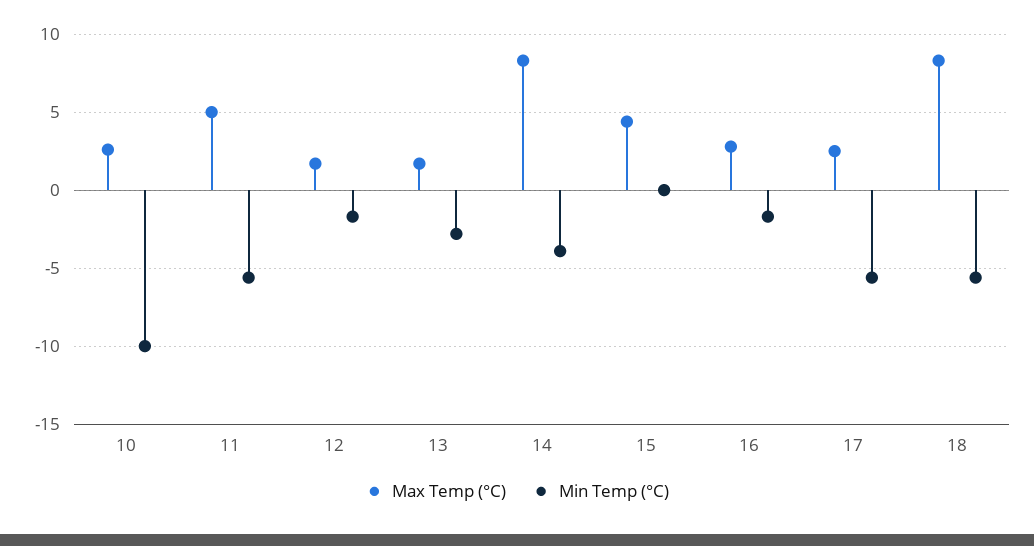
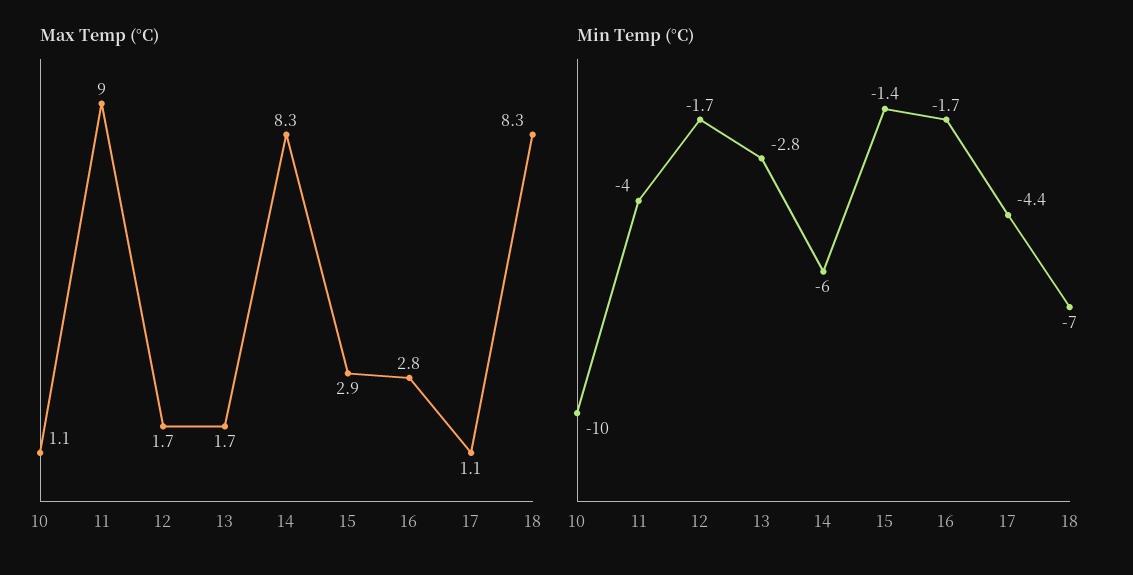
Max Temp (°C), 10: 2.5 -> 1.1
Max Temp (°C), 11: 5 -> 9
Min Temp (°C), 11: -5.5 -> -4
Min Temp (°C), 14: -4 -> -6
Max Temp (°C), 15: 4.5 -> 2.9
Min Temp (°C), 15: 0 -> -1.4
Max Temp (°C), 17: 2.5 -> 1.1
Min Temp (°C), 17: -5.5 -> -4.4
Min Temp (°C), 18: -5.5 -> -7

